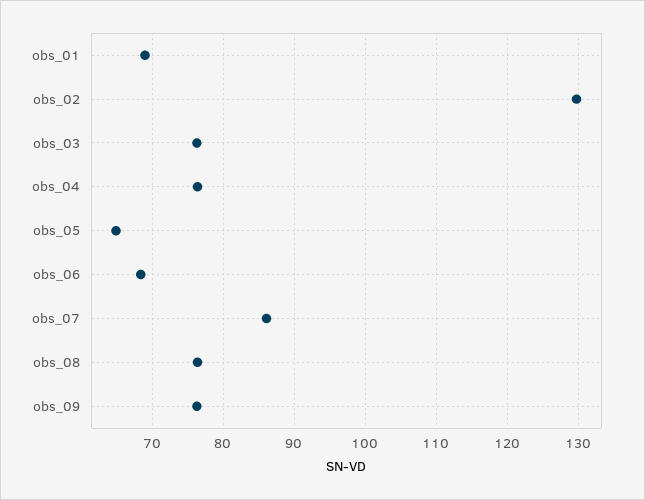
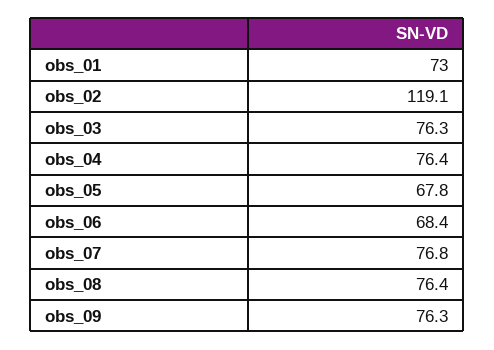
obs_01: 69 -> 73
obs_02: 130 -> 119.1
obs_05: 65 -> 67.8
obs_07: 86 -> 76.8

